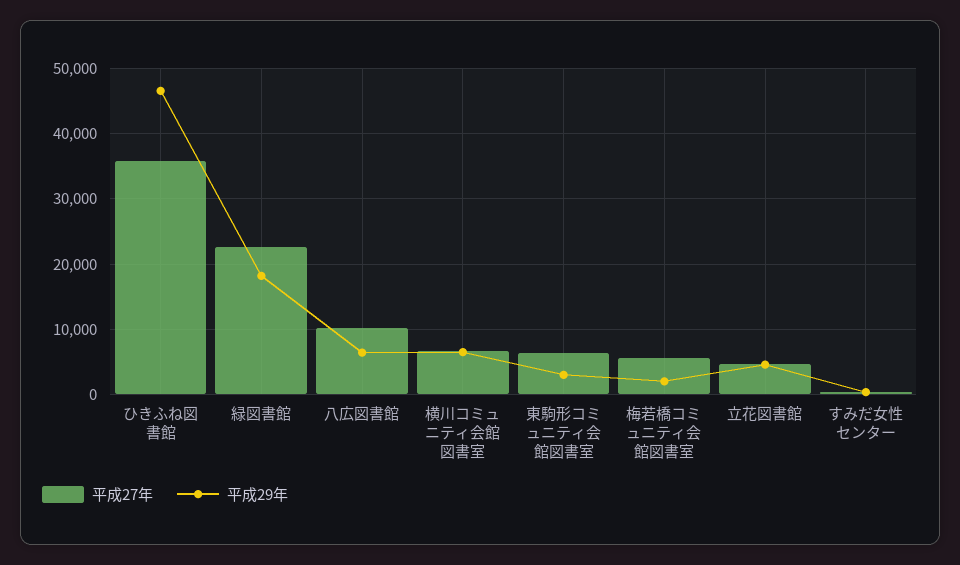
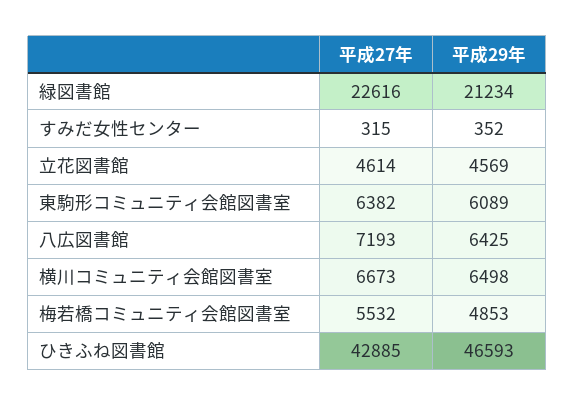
平成27年, ひきふね図書館: 36000 -> 42885
平成29年, 緑図書館: 18000 -> 21234
平成27年, 八広図書館: 10000 -> 7193
平成29年, 東駒形コミュニティ会館図書室: 3000 -> 6089
平成29年, 梅若橋コミュニティ会館図書室: 2000 -> 4853

